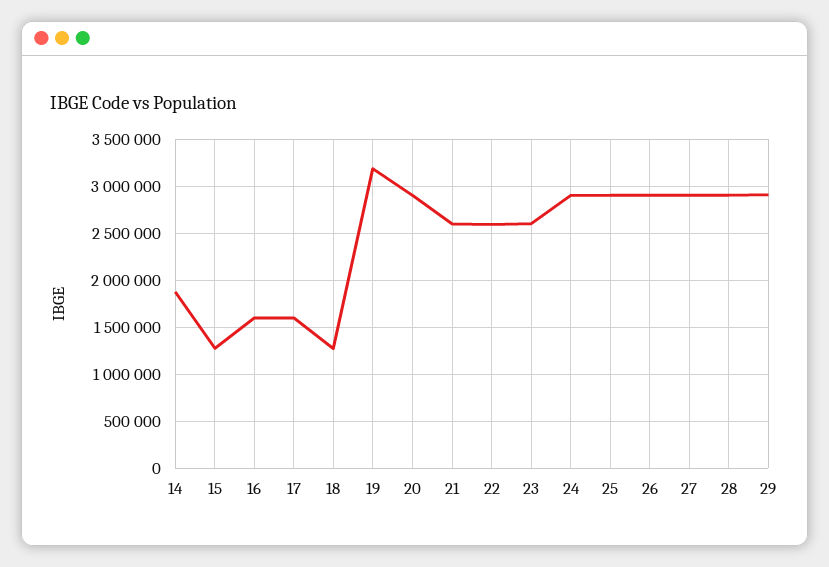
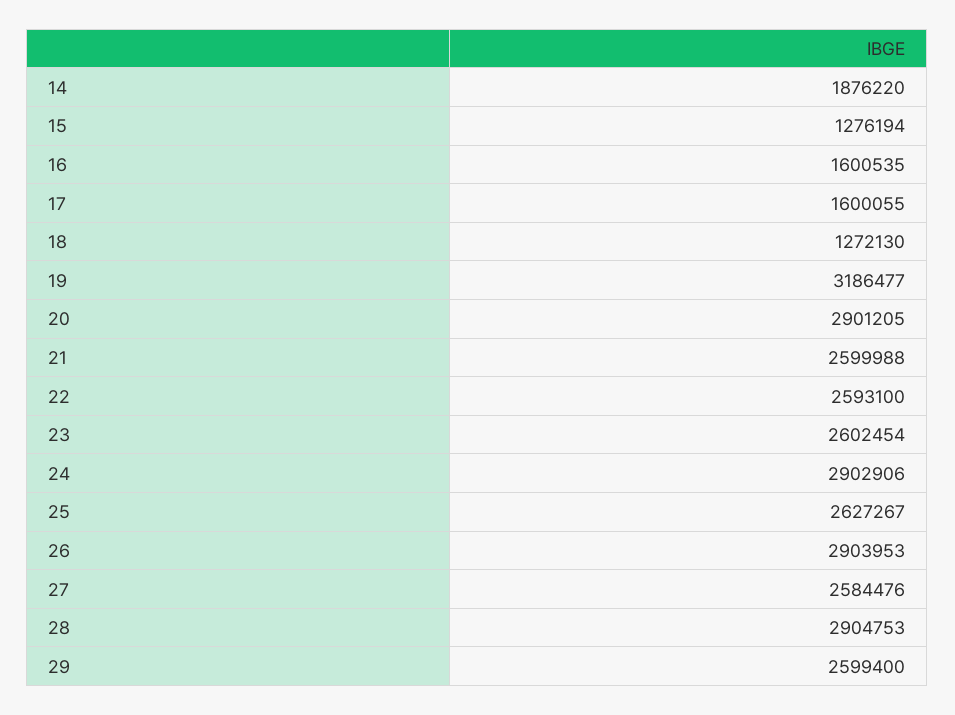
25: 2900000 -> 2627267
27: 2900000 -> 2584476
29: 2900000 -> 2599400

